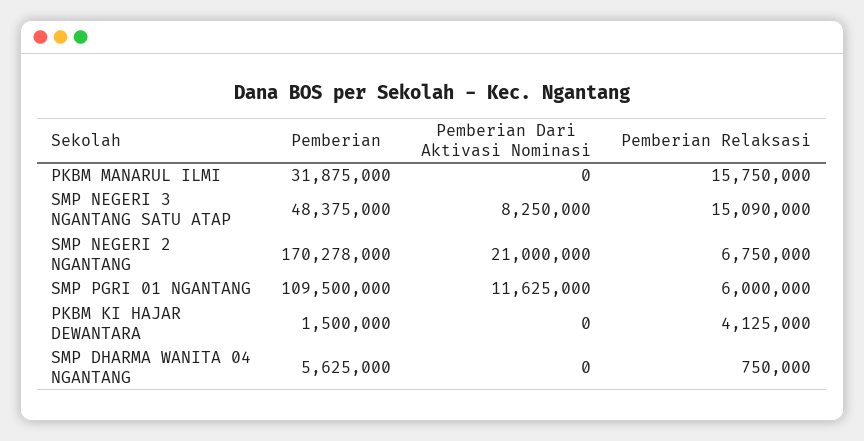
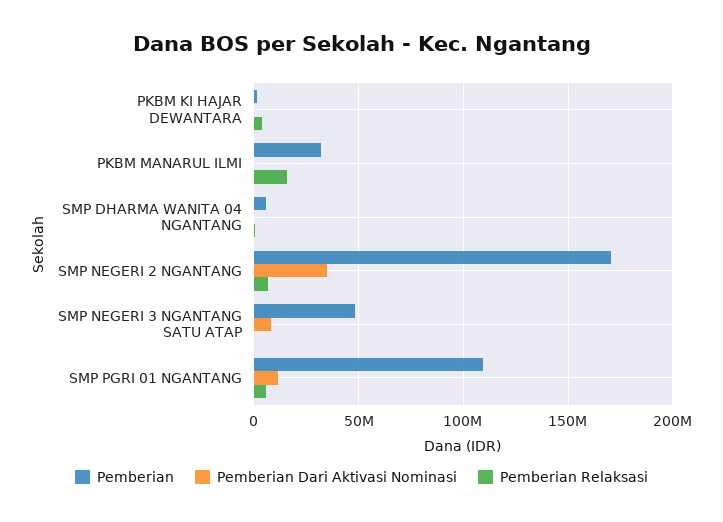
Pemberian Relaksasi, SMP NEGERI 3 NGANTANG SATU ATAP: 15090000 -> 0
Pemberian Dari Aktivasi Nominasi, SMP NEGERI 2 NGANTANG: 21000000 -> 35000000

